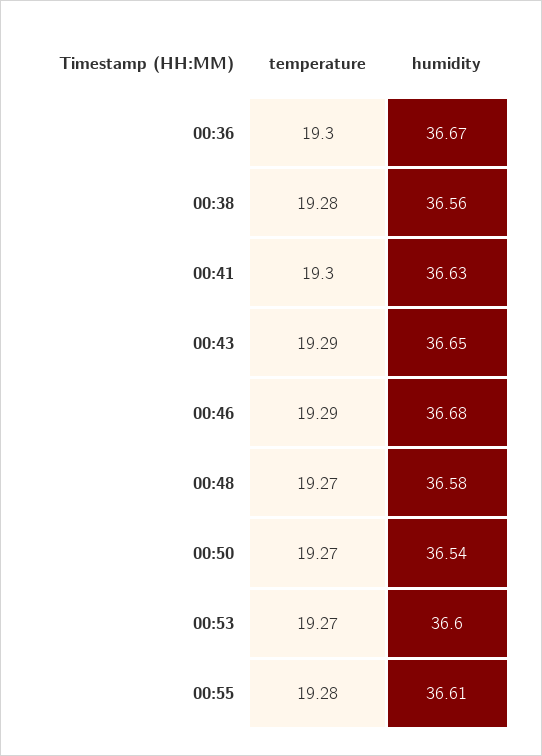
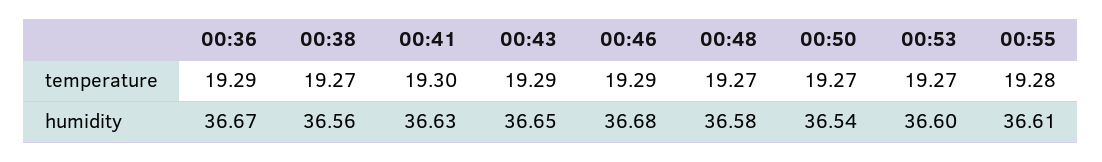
temperature, 00:36: 19.3 -> 19.29
temperature, 00:38: 19.28 -> 19.27

